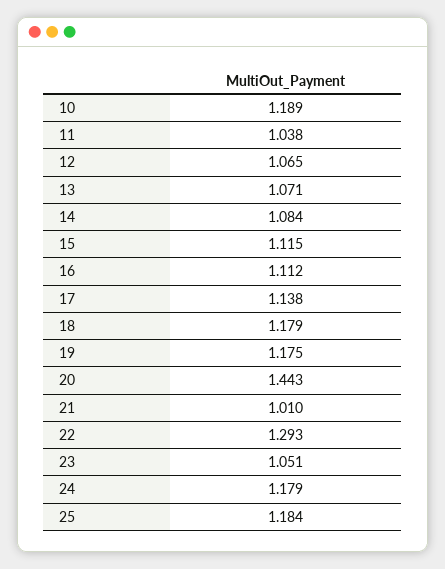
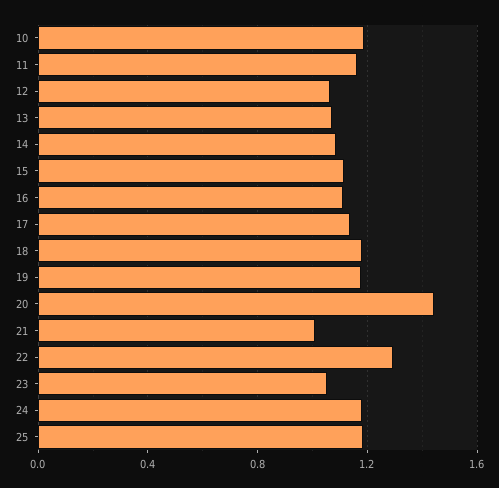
11: 1.038 -> 1.15

